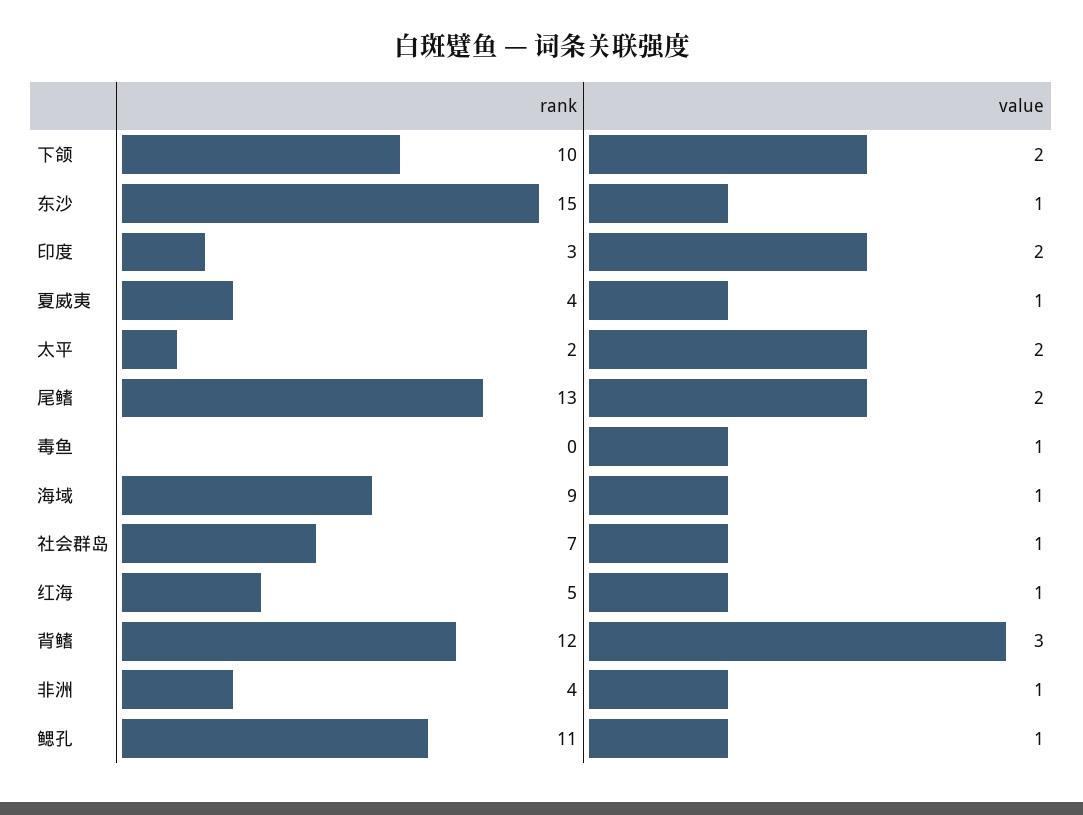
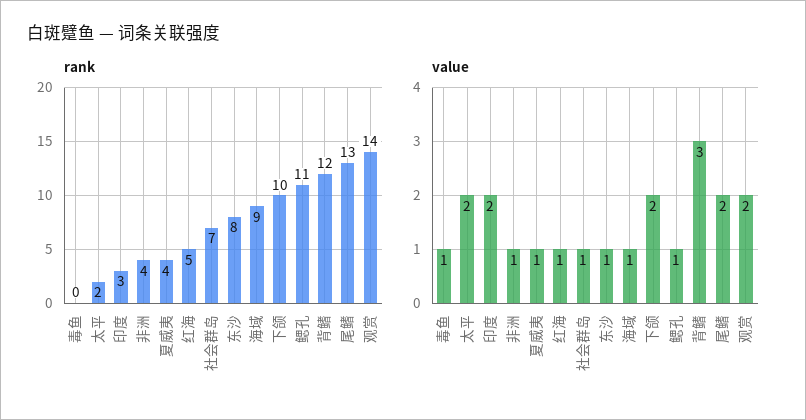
rank, 东沙: 15 -> 8
rank, 观赏: none -> 14
value, 观赏: none -> 2

